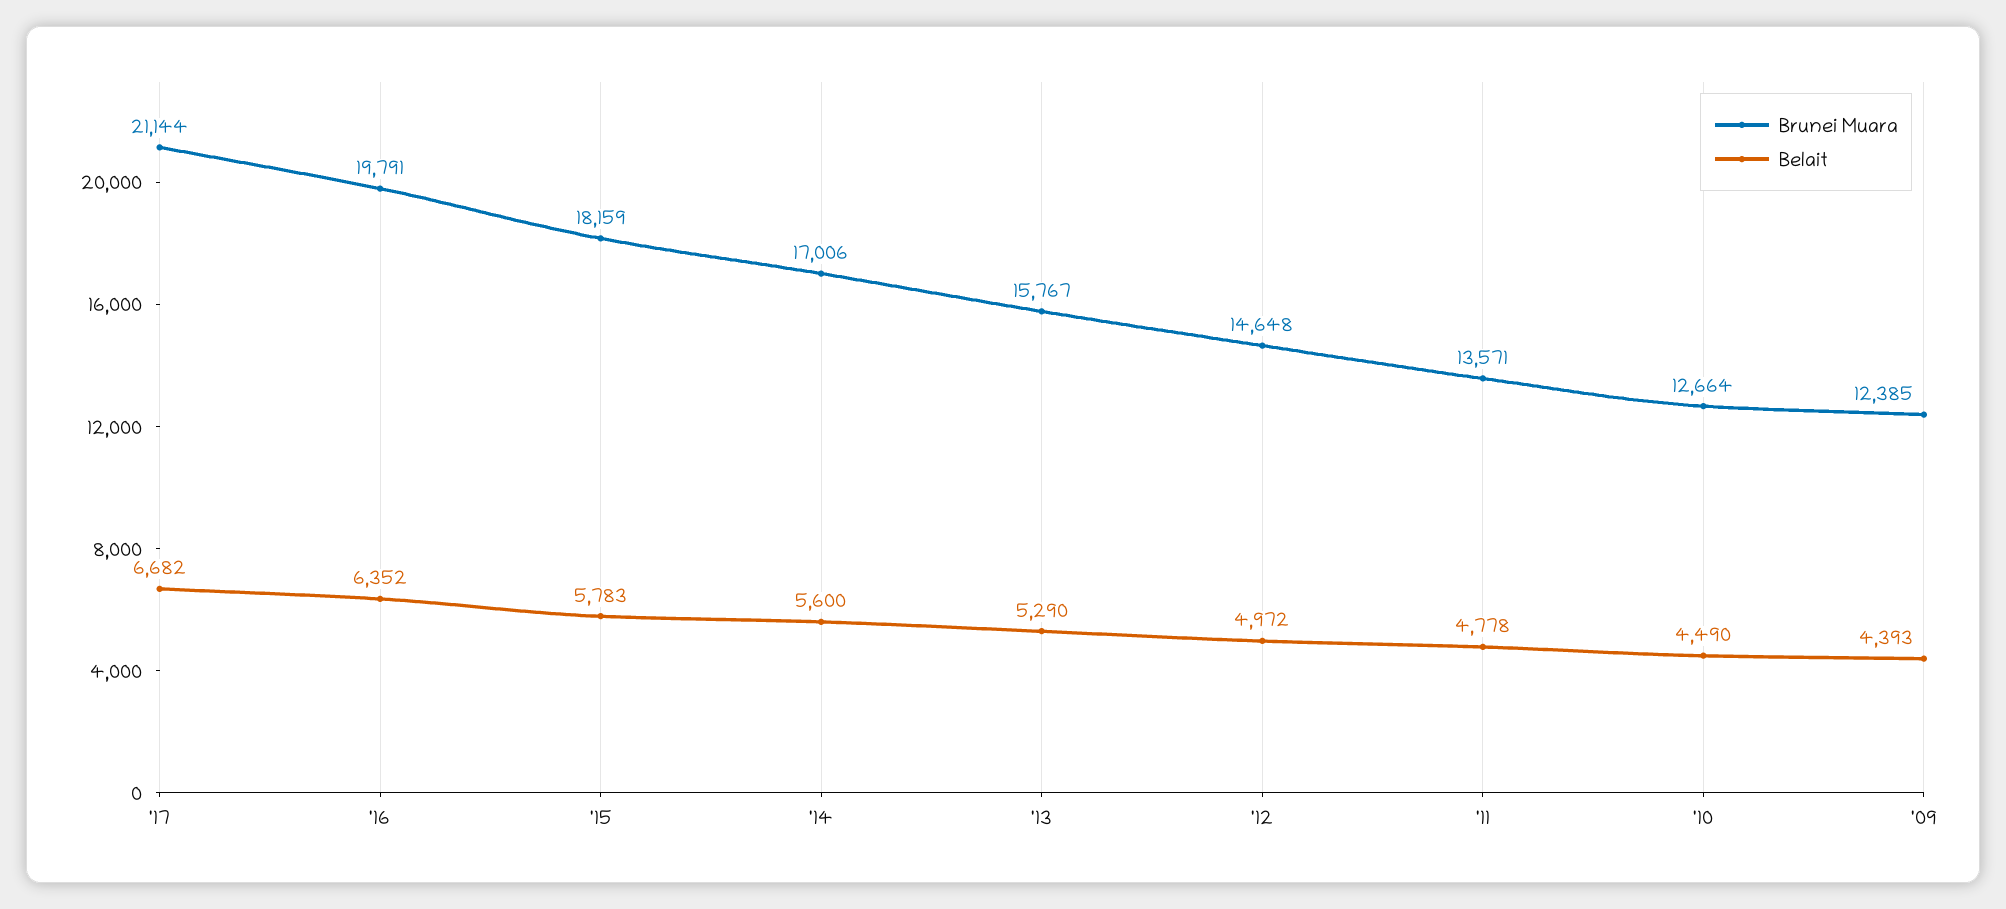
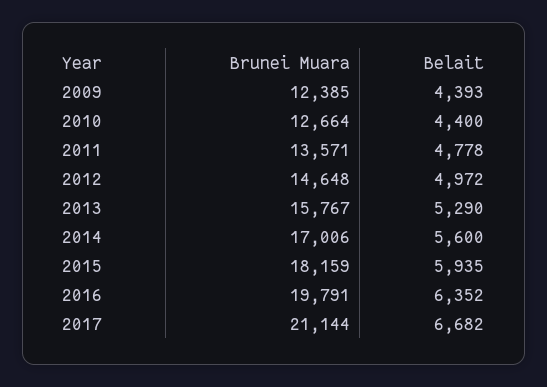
Belait, '15: 5783 -> 5935
Belait, '10: 4490 -> 4400

